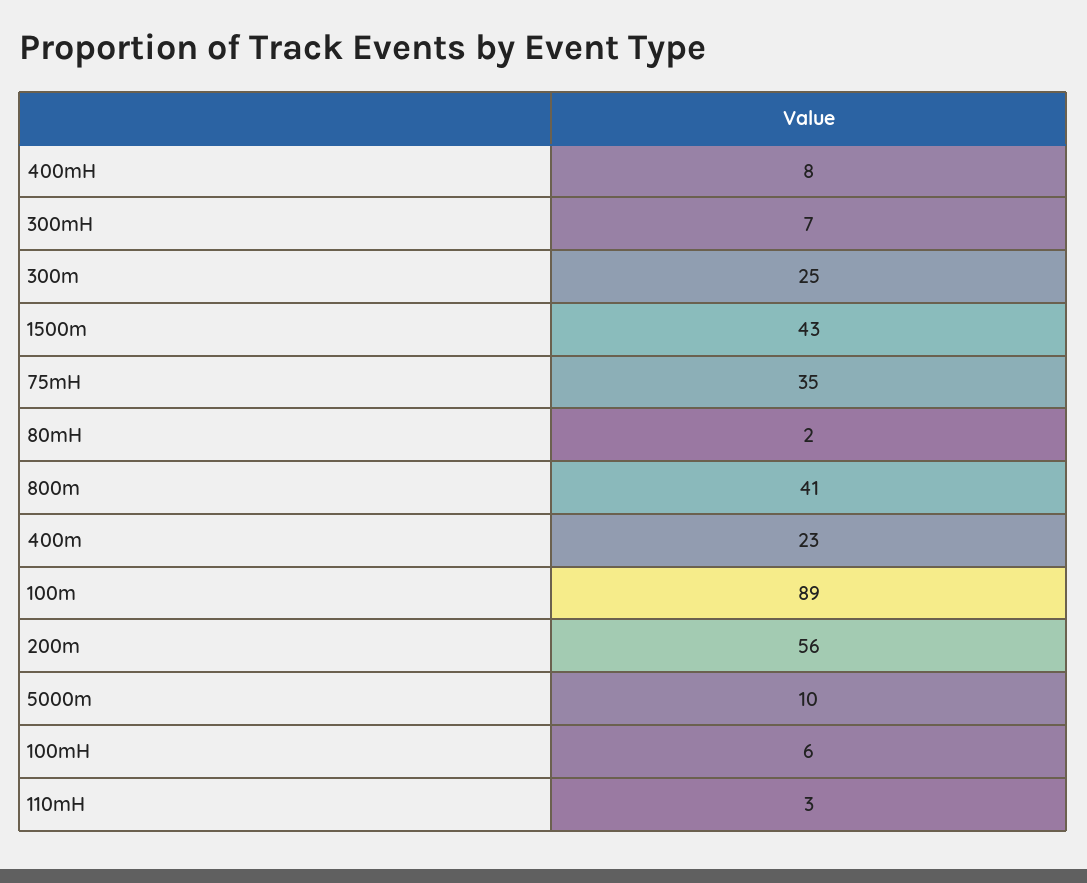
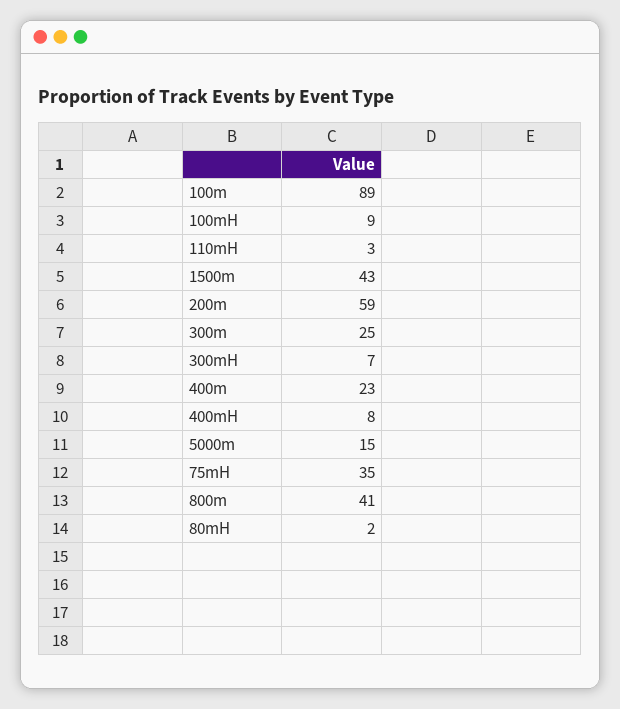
200m: 56 -> 59
5000m: 10 -> 15
100mH: 6 -> 9

